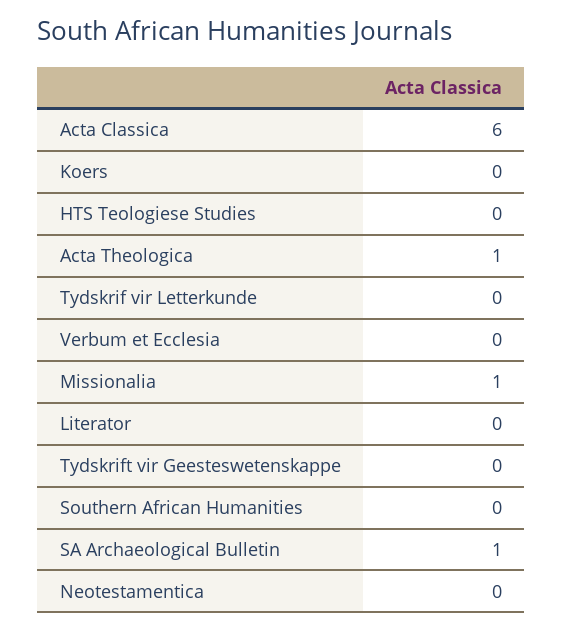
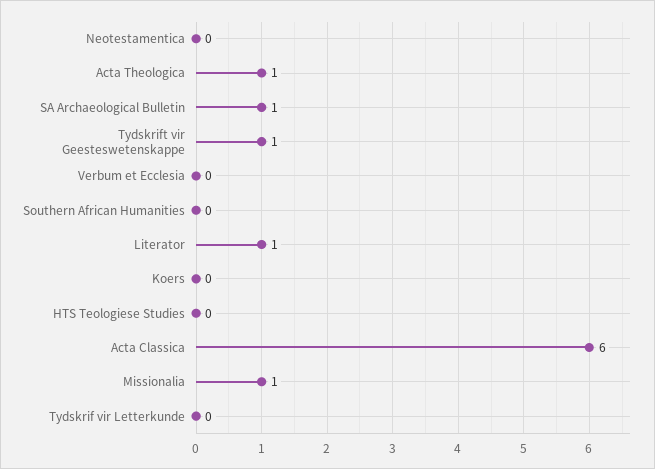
Literator: 0 -> 1
Tydskrift vir Geesteswetenskappe: 0 -> 1

